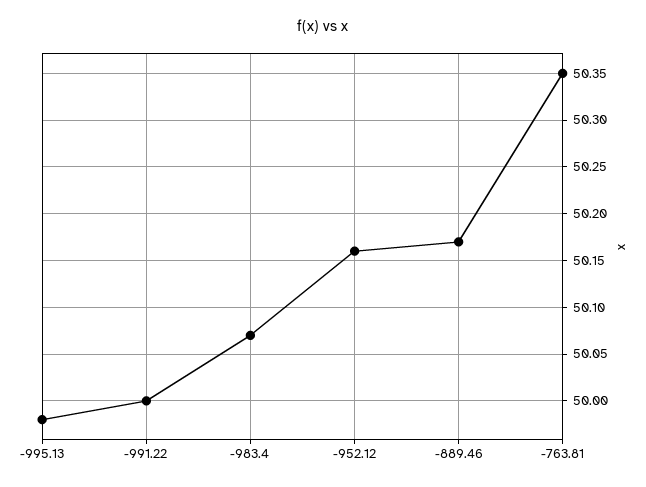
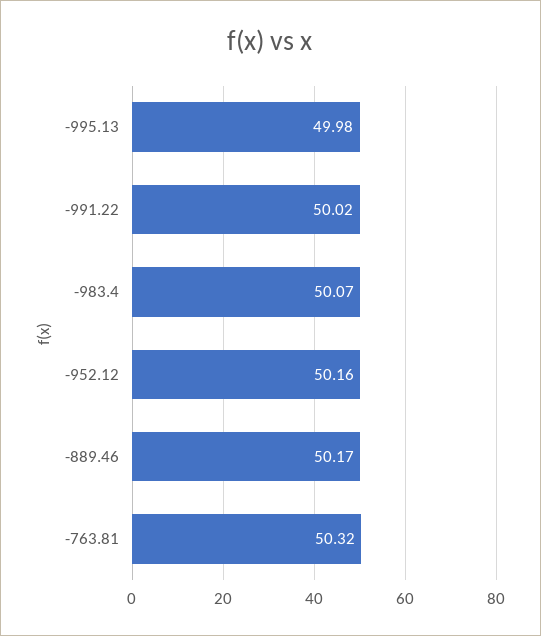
-991.22: 50 -> 50.02
-763.81: 50.35 -> 50.32

